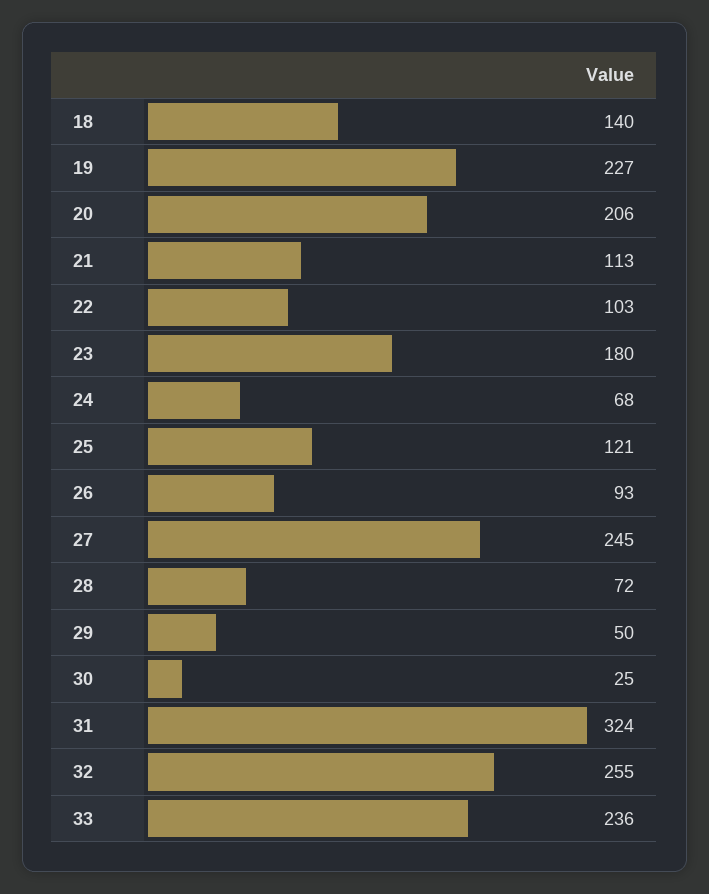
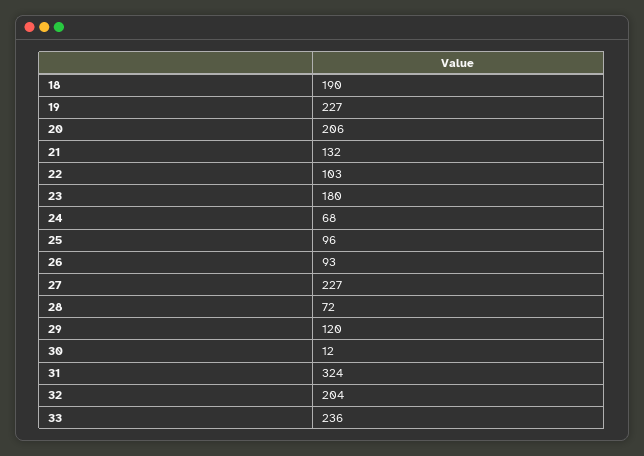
18: 140 -> 190
21: 113 -> 132
25: 121 -> 96
27: 245 -> 227
29: 50 -> 120
30: 25 -> 12
32: 255 -> 204

